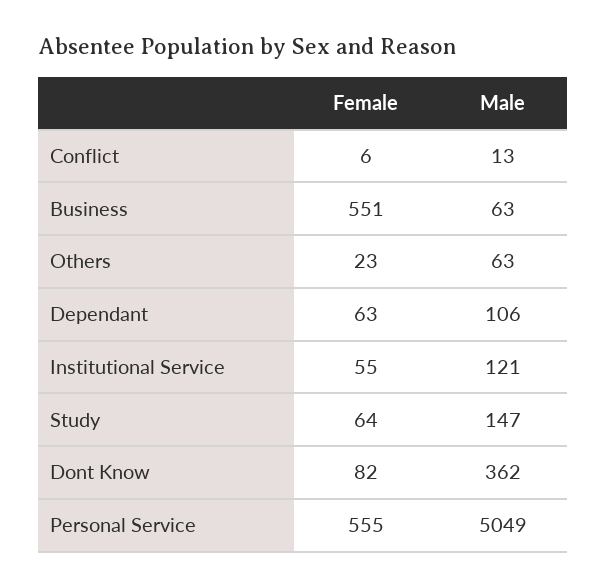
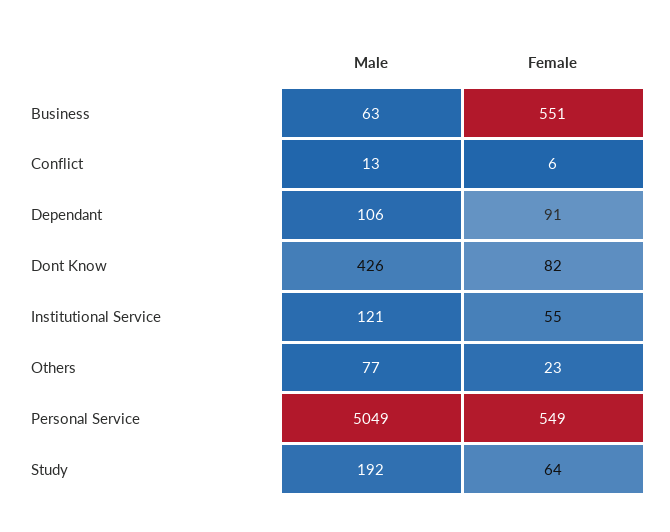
Male, Others: 63 -> 77
Female, Dependant: 63 -> 91
Male, Study: 147 -> 192
Male, Dont Know: 362 -> 426
Female, Personal Service: 555 -> 549

